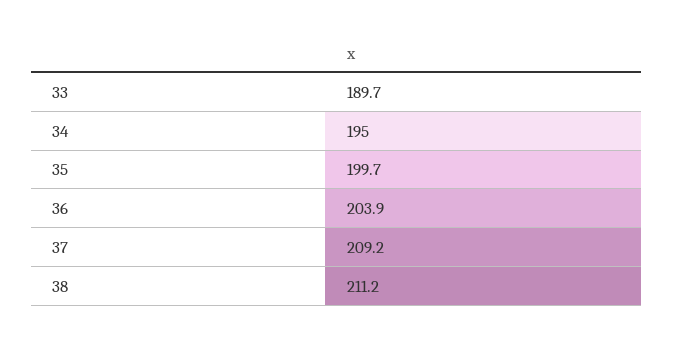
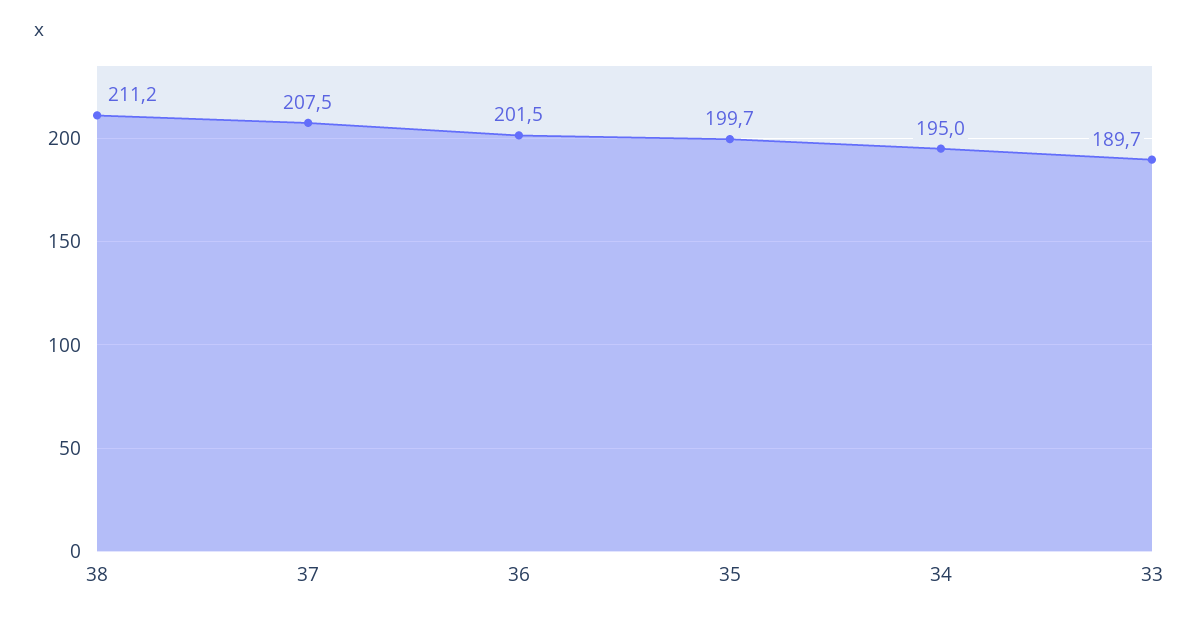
36: 203.9 -> 201.5
37: 209.2 -> 207.5

